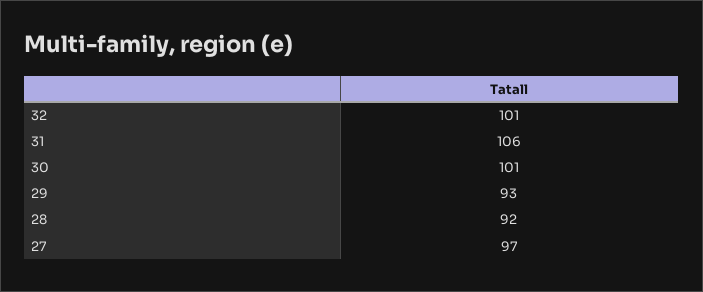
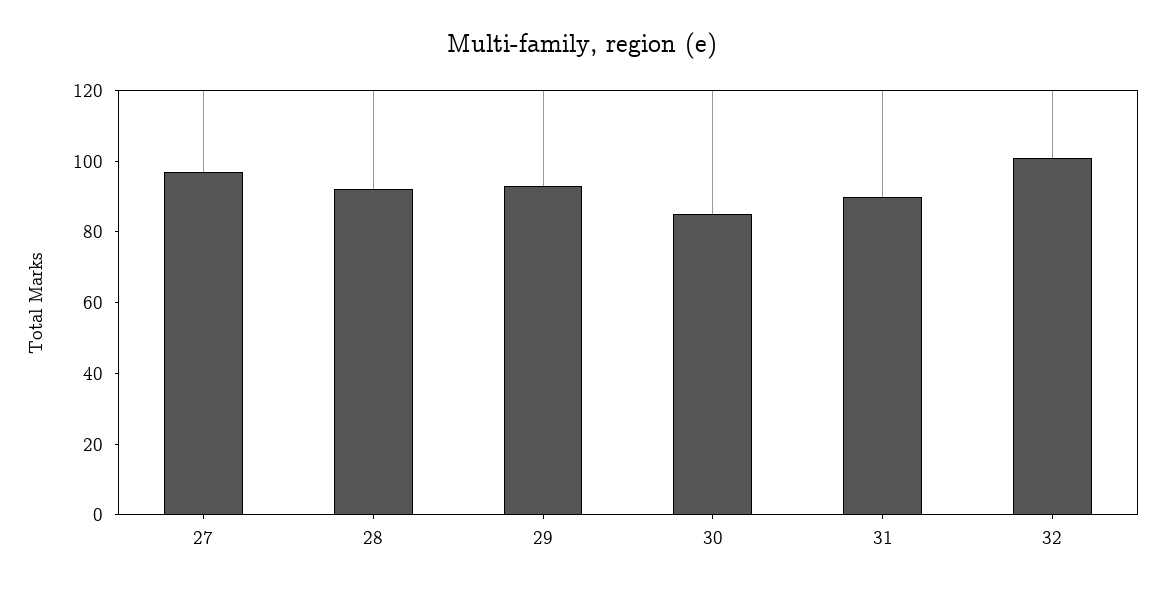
31: 106 -> 90
30: 101 -> 85

